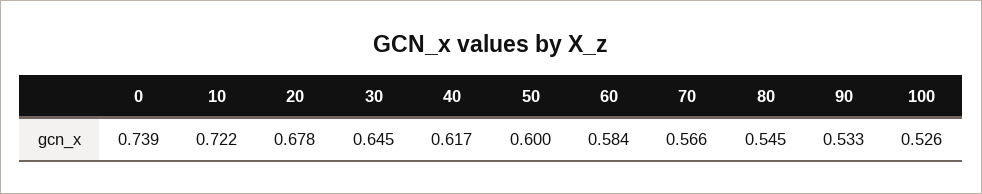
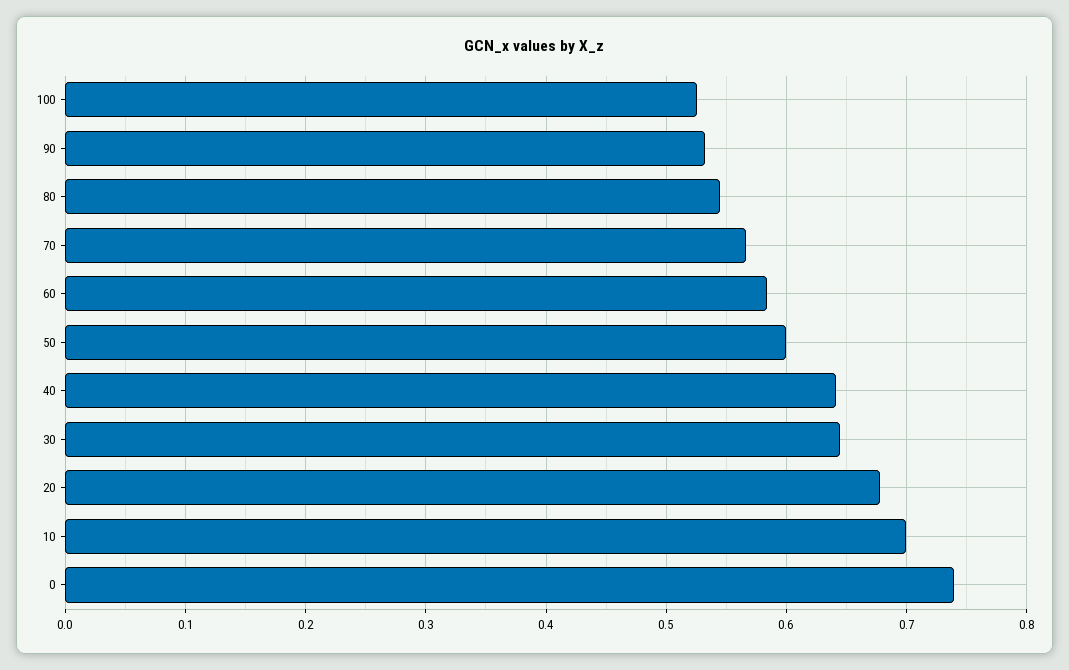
10: 0.722 -> 0.7
40: 0.617 -> 0.64

